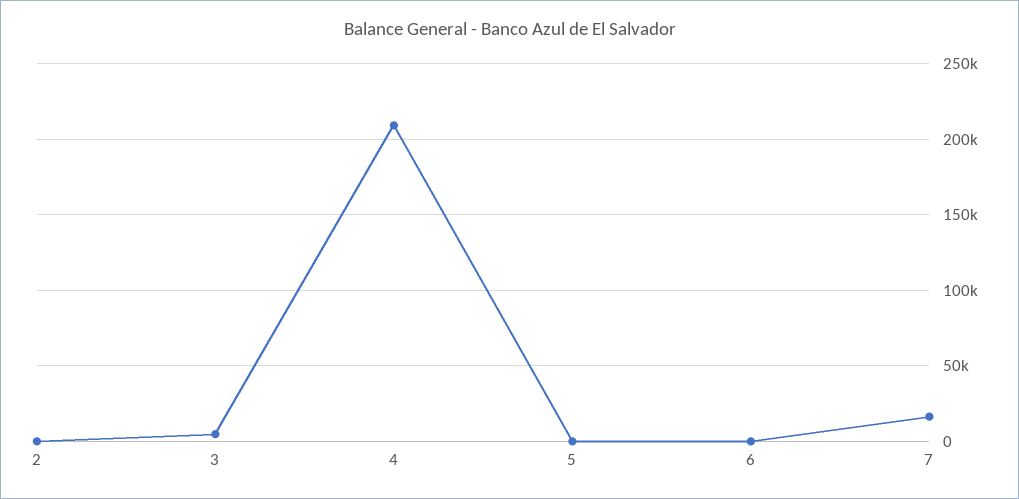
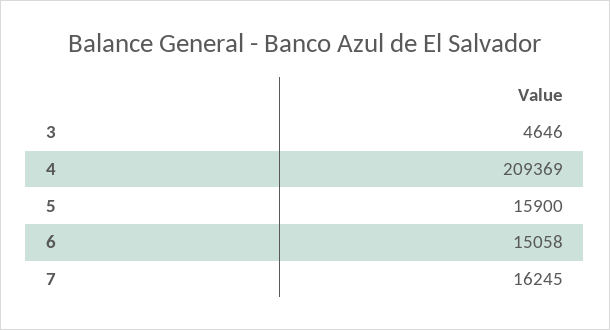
2: 0 -> none
5: 0 -> 15900
6: 0 -> 15058

